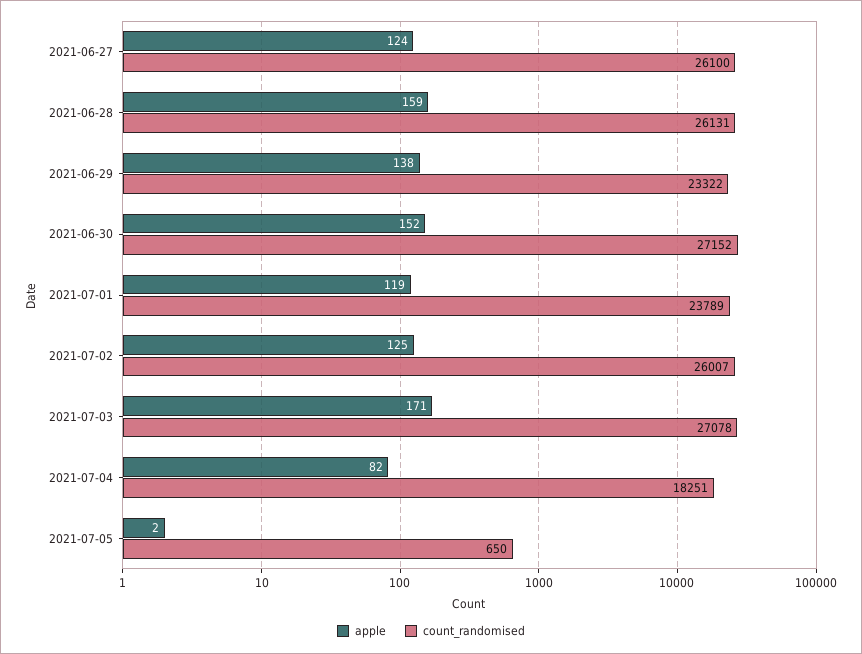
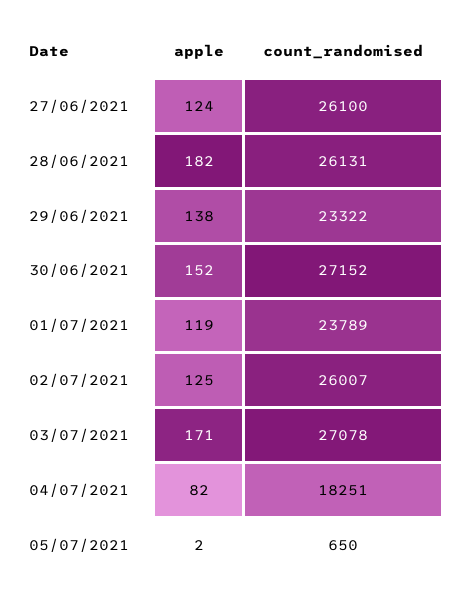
apple, 2021-06-28: 159 -> 182

